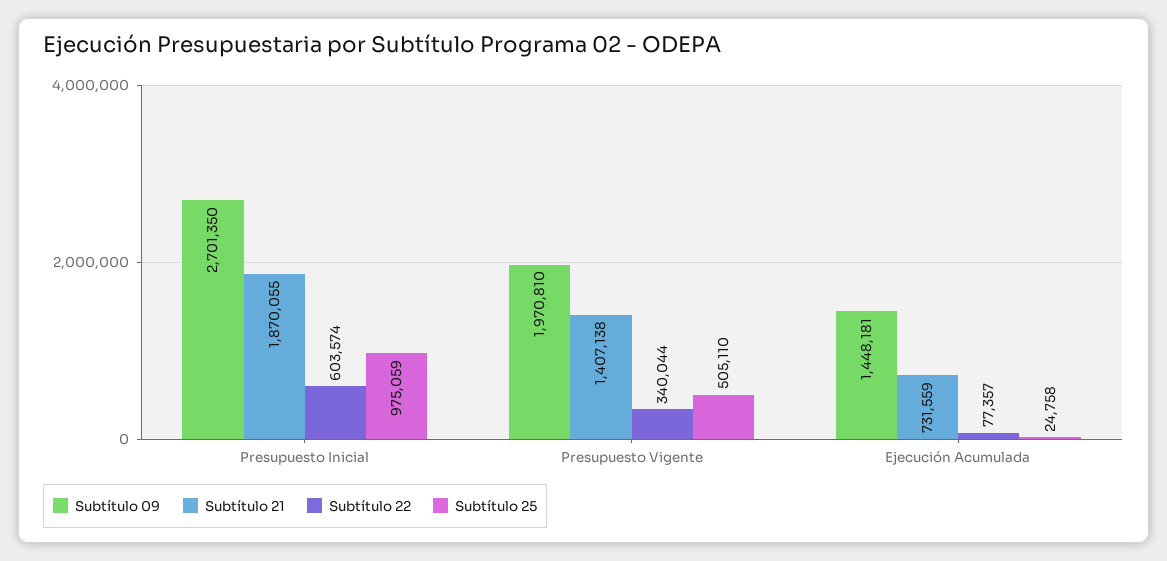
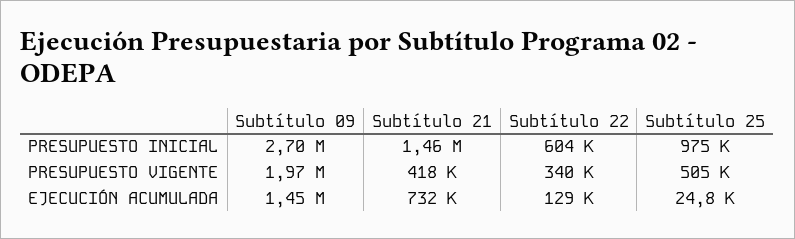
Subtítulo 21, Presupuesto Inicial: 1870055 -> 1460000
Subtítulo 21, Presupuesto Vigente: 1407138 -> 418000
Subtítulo 22, Ejecución Acumulada: 77357 -> 129000

